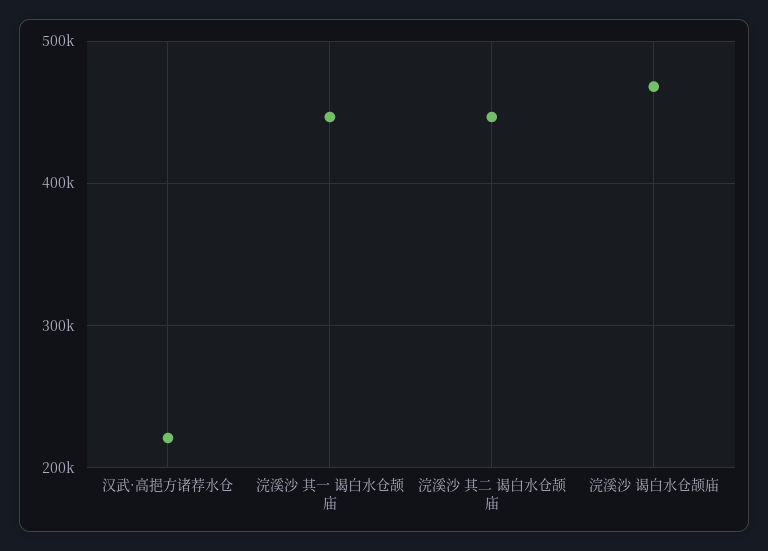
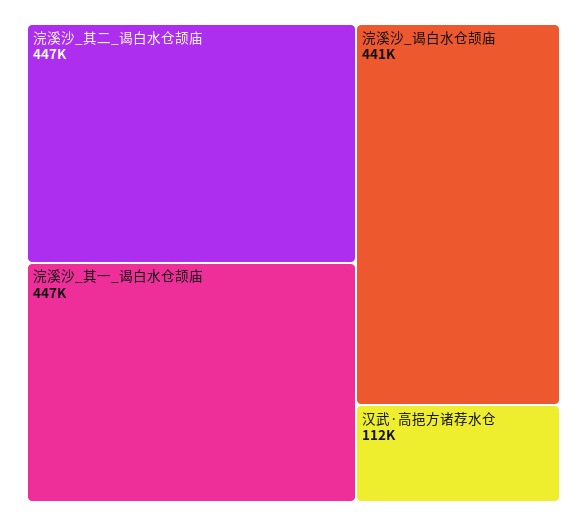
汉武·高挹方诸荐水仓: 220000 -> 112000
浣溪沙 谒白水仓颉庙: 470000 -> 441000

